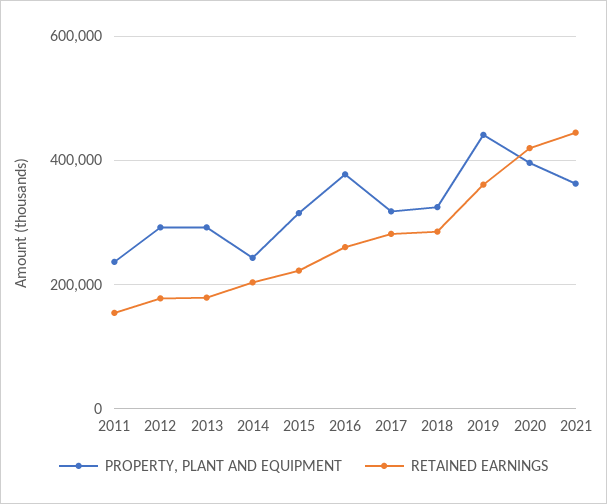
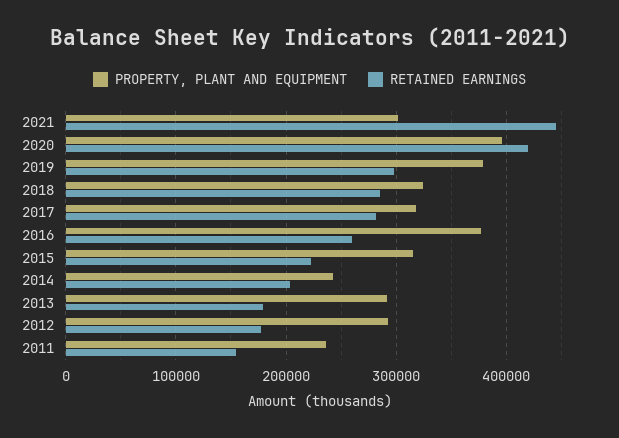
PROPERTY, PLANT AND EQUIPMENT, 2019: 440000 -> 380000
RETAINED EARNINGS, 2019: 360000 -> 300000
PROPERTY, PLANT AND EQUIPMENT, 2021: 360000 -> 300000

